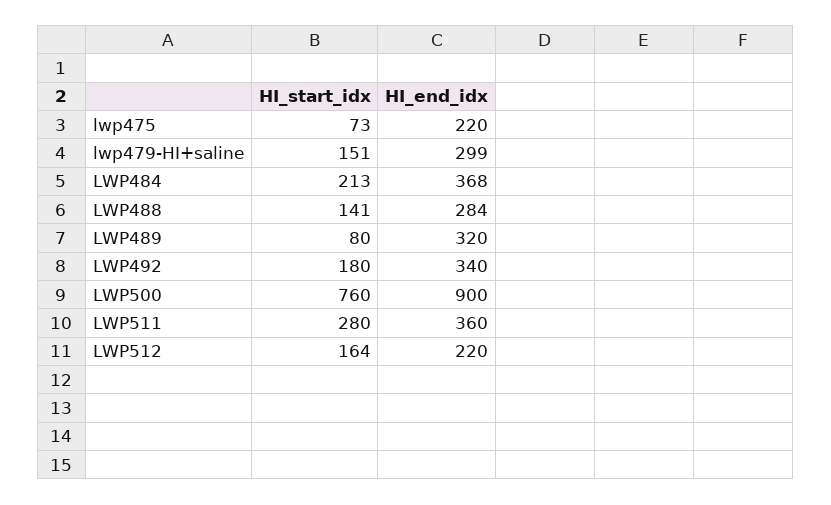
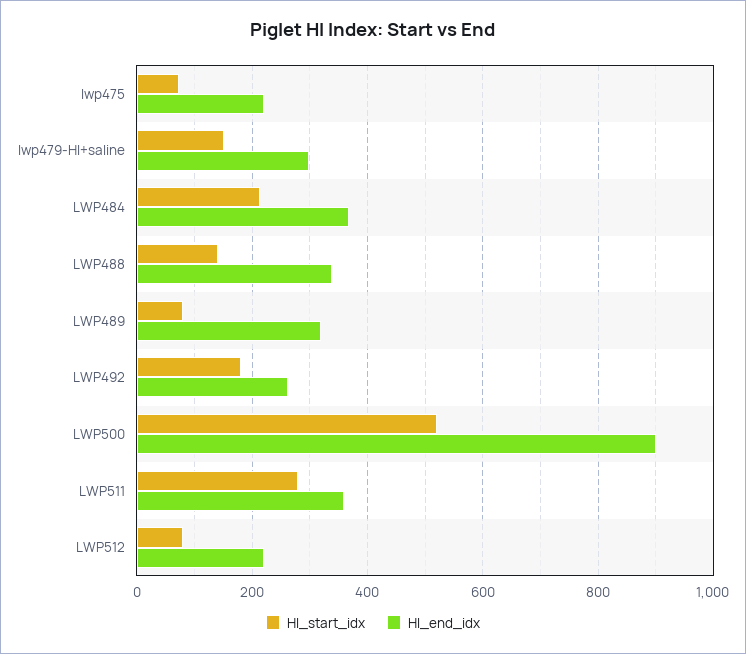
HI_end_idx, LWP488: 284 -> 340
HI_end_idx, LWP492: 340 -> 260
HI_start_idx, LWP500: 760 -> 520
HI_start_idx, LWP512: 164 -> 80

